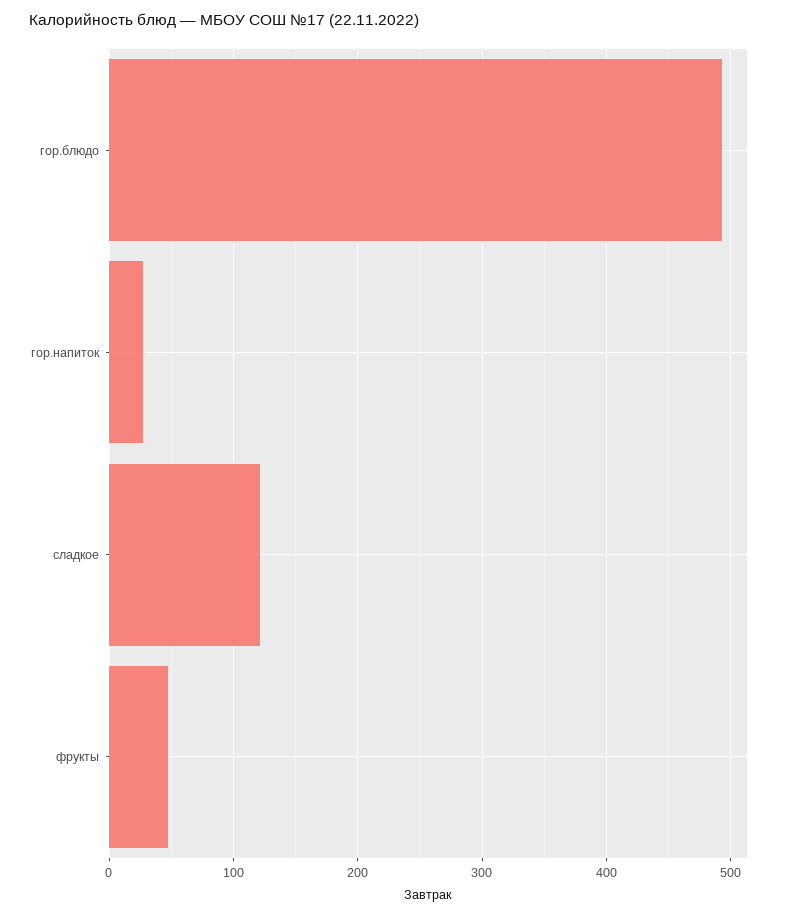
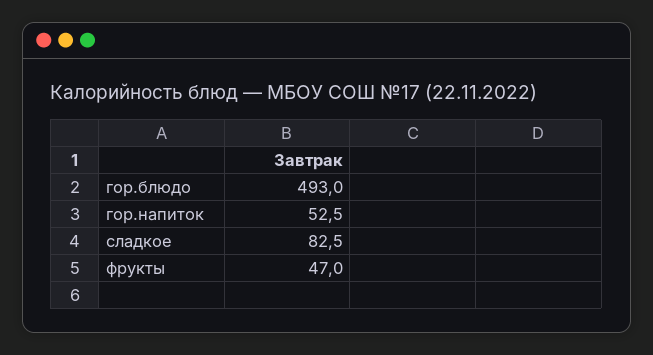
гор.напиток: 30 -> 52.5
сладкое: 120 -> 82.5

